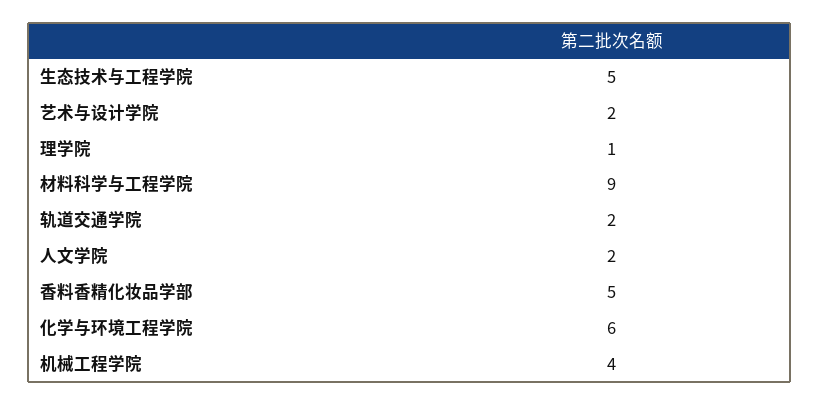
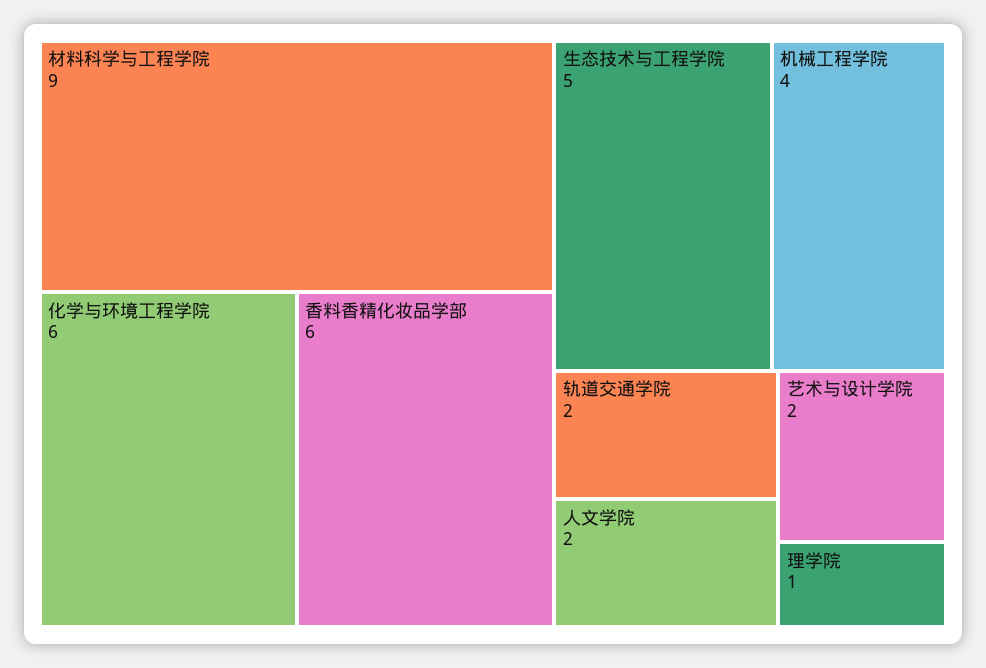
香料香精化妆品学部: 5 -> 6

